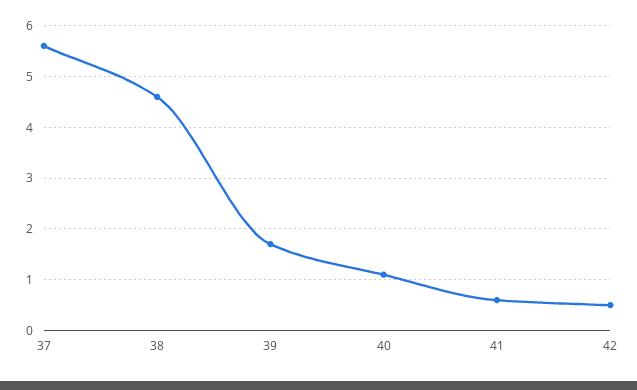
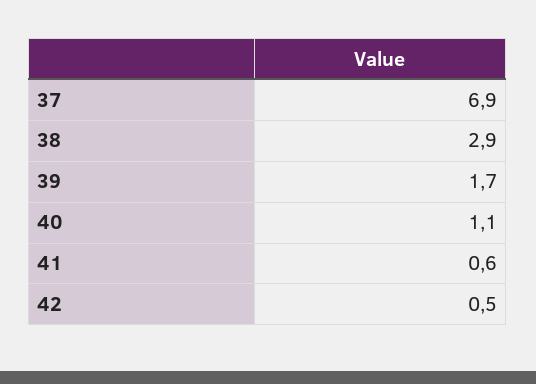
37: 5.5 -> 6.9
38: 4.5 -> 2.9

